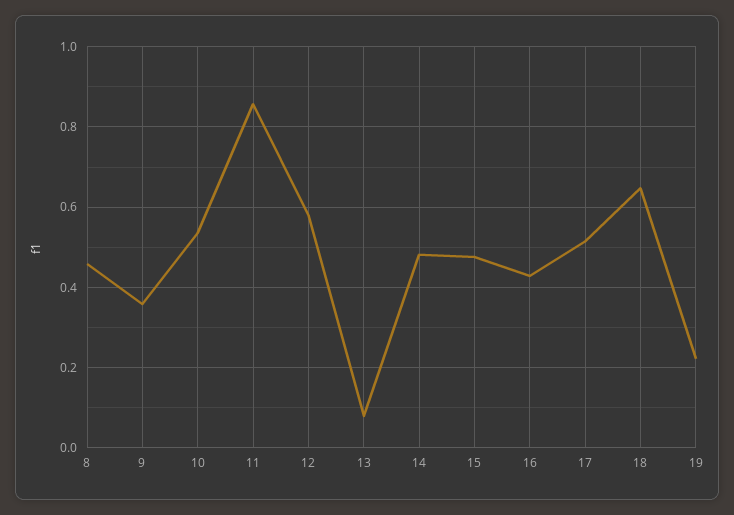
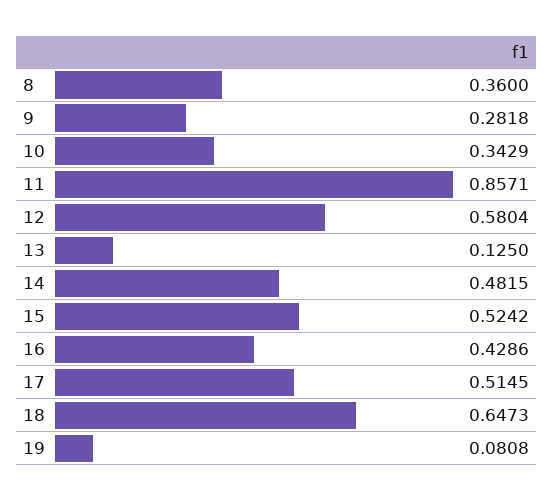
8: 0.46 -> 0.36
9: 0.36 -> 0.2818
10: 0.54 -> 0.3429
13: 0.08 -> 0.125
15: 0.48 -> 0.5242
19: 0.22 -> 0.0808

